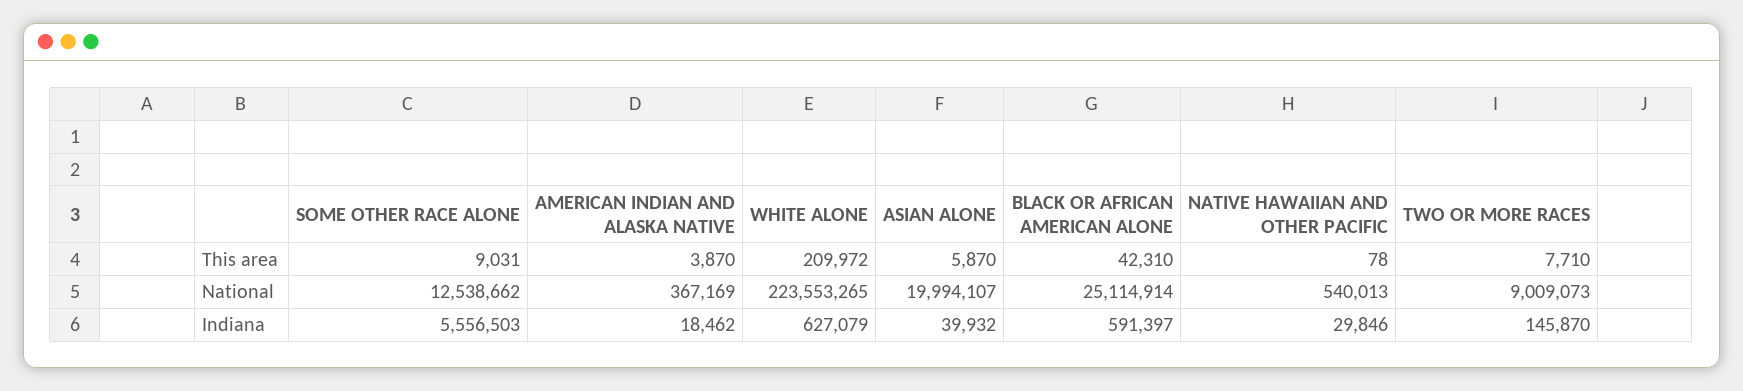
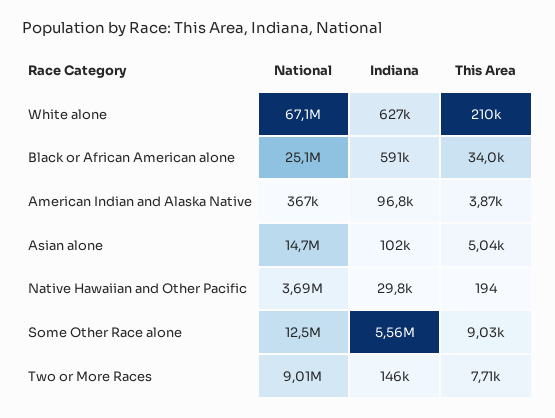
ASIAN ALONE, This area: 5870 -> 5040
BLACK OR AFRICAN AMERICAN ALONE, This area: 42310 -> 34000
NATIVE HAWAIIAN AND OTHER PACIFIC, This area: 78 -> 194
WHITE ALONE, National: 223553265 -> 67100000
ASIAN ALONE, National: 19994107 -> 14700000
NATIVE HAWAIIAN AND OTHER PACIFIC, National: 540013 -> 3690000
AMERICAN INDIAN AND ALASKA NATIVE, Indiana: 18462 -> 96800
ASIAN ALONE, Indiana: 39932 -> 102000

